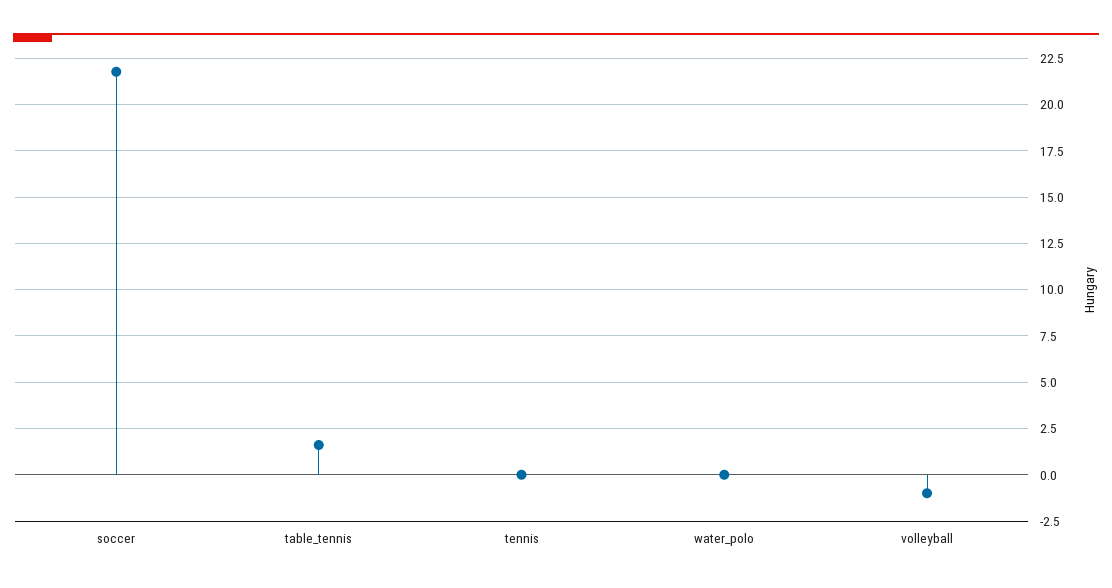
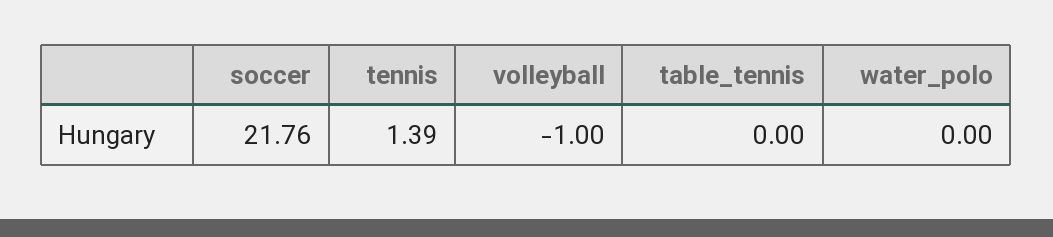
table_tennis: 1.5 -> 0
tennis: 0 -> 1.39

